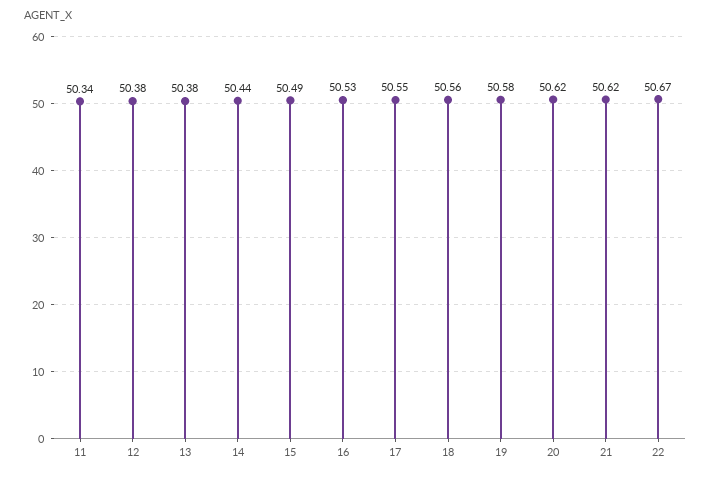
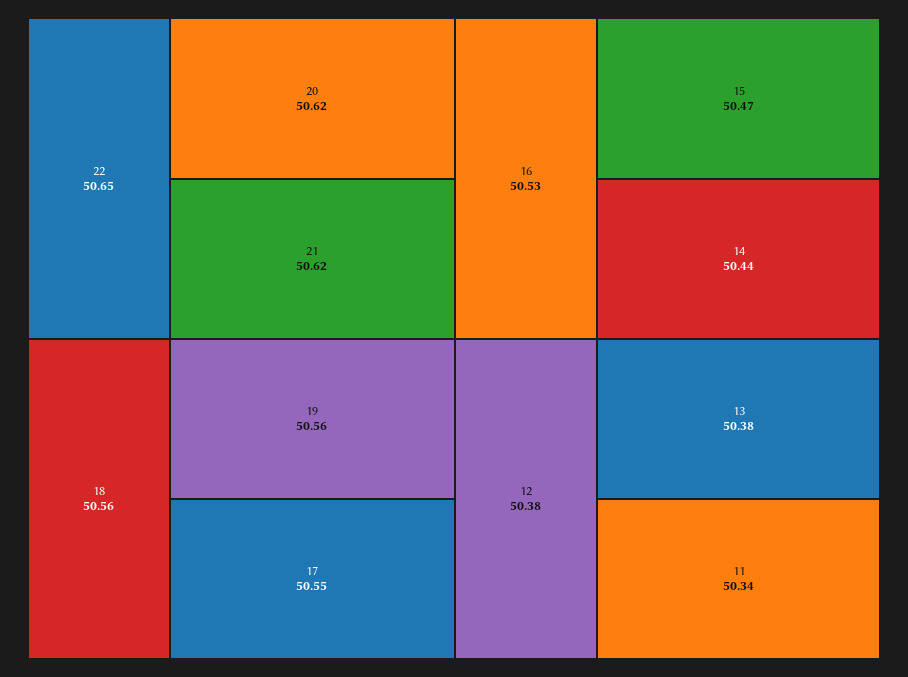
15: 50.49 -> 50.47
19: 50.58 -> 50.56
22: 50.67 -> 50.65

